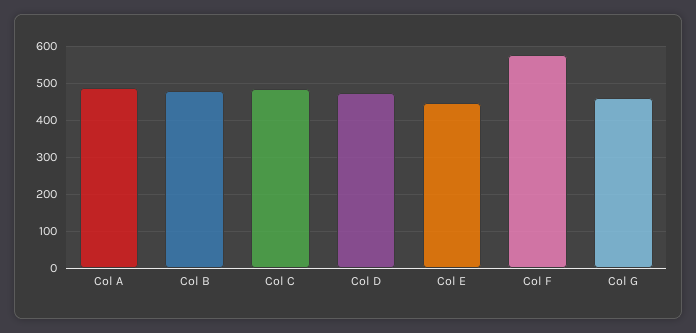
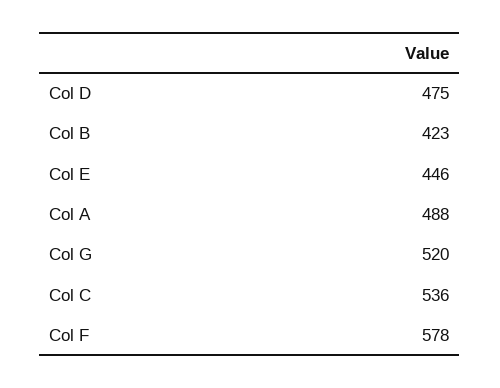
Col B: 480 -> 423
Col C: 480 -> 536
Col G: 460 -> 520

